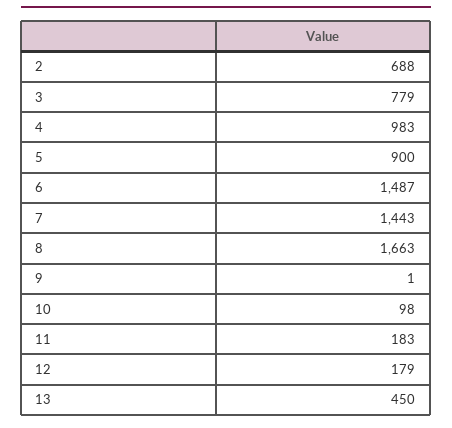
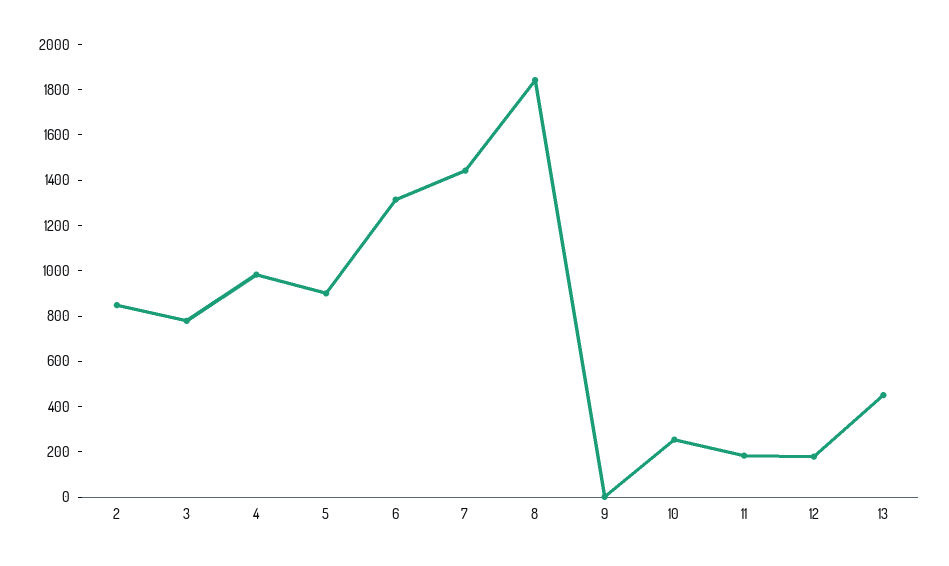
2: 688 -> 850
6: 1487 -> 1300
8: 1663 -> 1850
10: 98 -> 250

